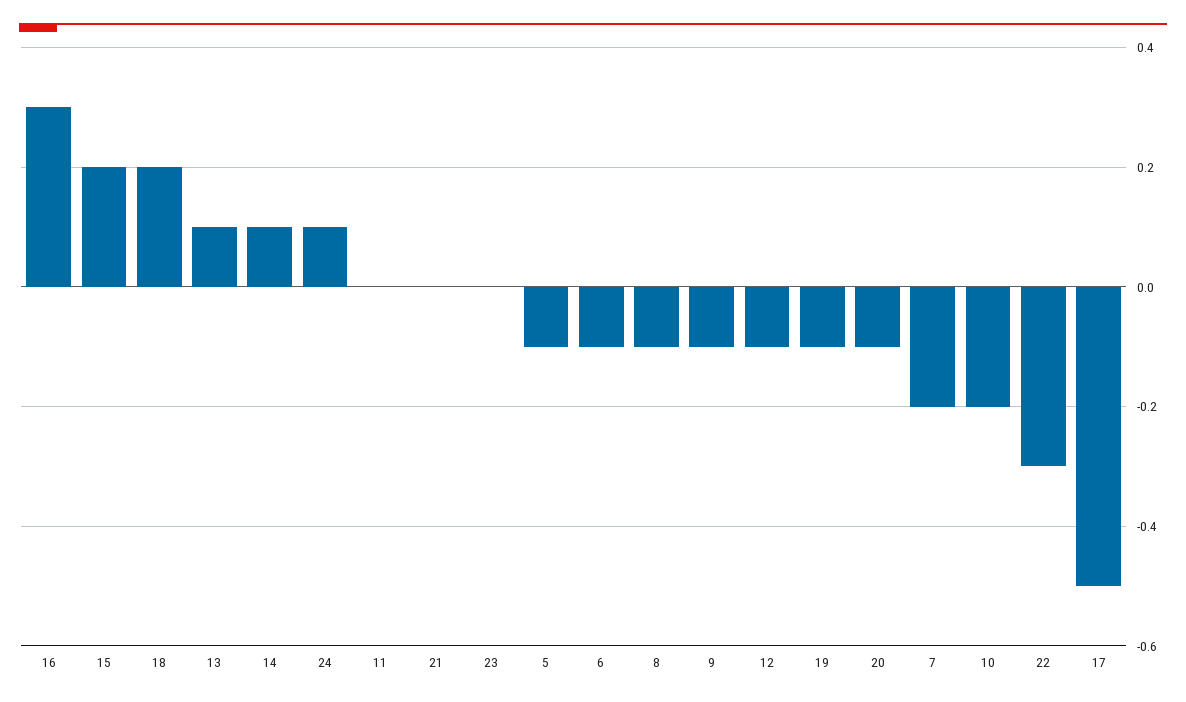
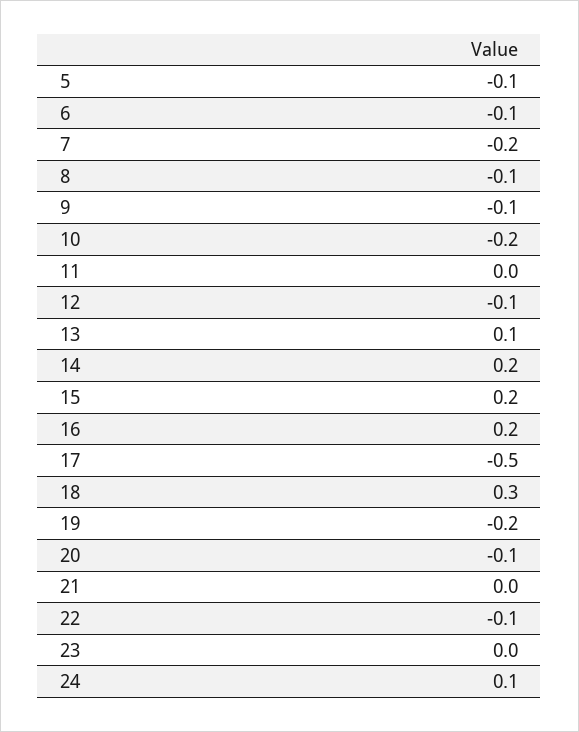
16: 0.3 -> 0.2
18: 0.2 -> 0.3
14: 0.1 -> 0.2
19: -0.1 -> -0.2
22: -0.3 -> -0.1

